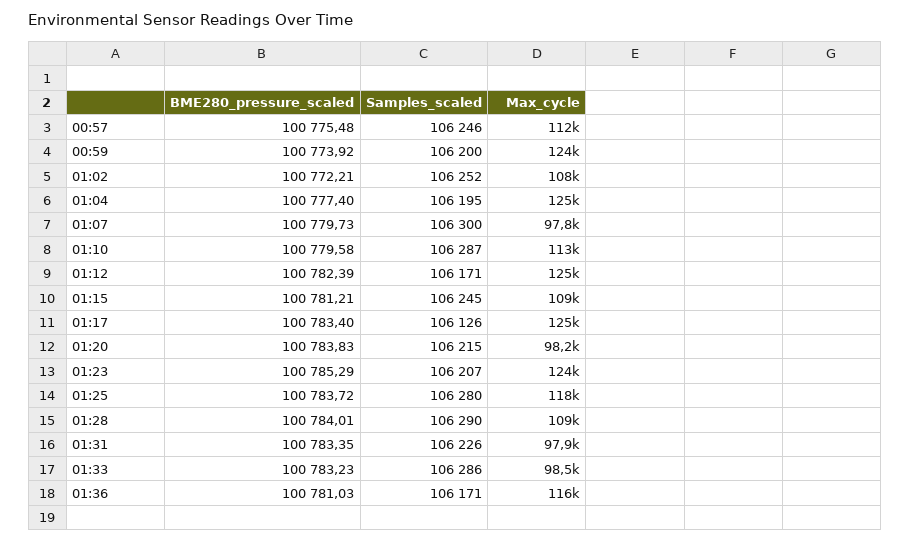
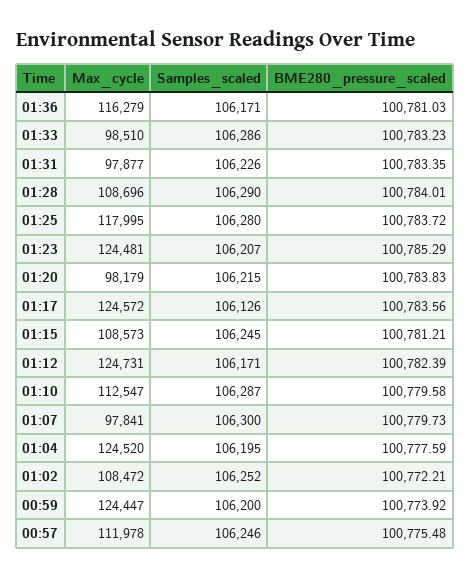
BME280_pressure_scaled, 01:04: 100777.4 -> 100777.59
BME280_pressure_scaled, 01:17: 100783.4 -> 100783.56

